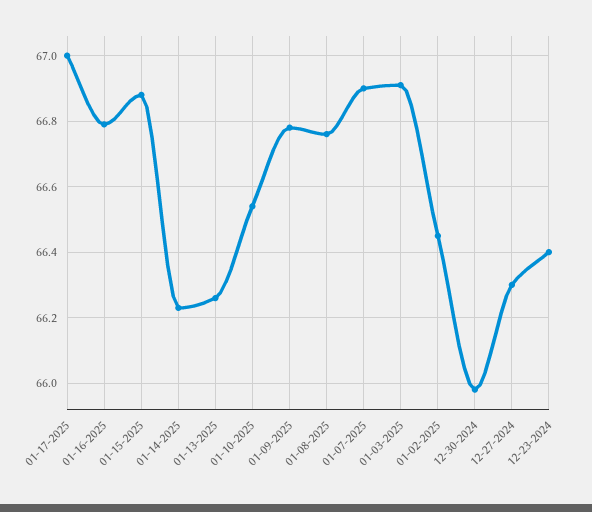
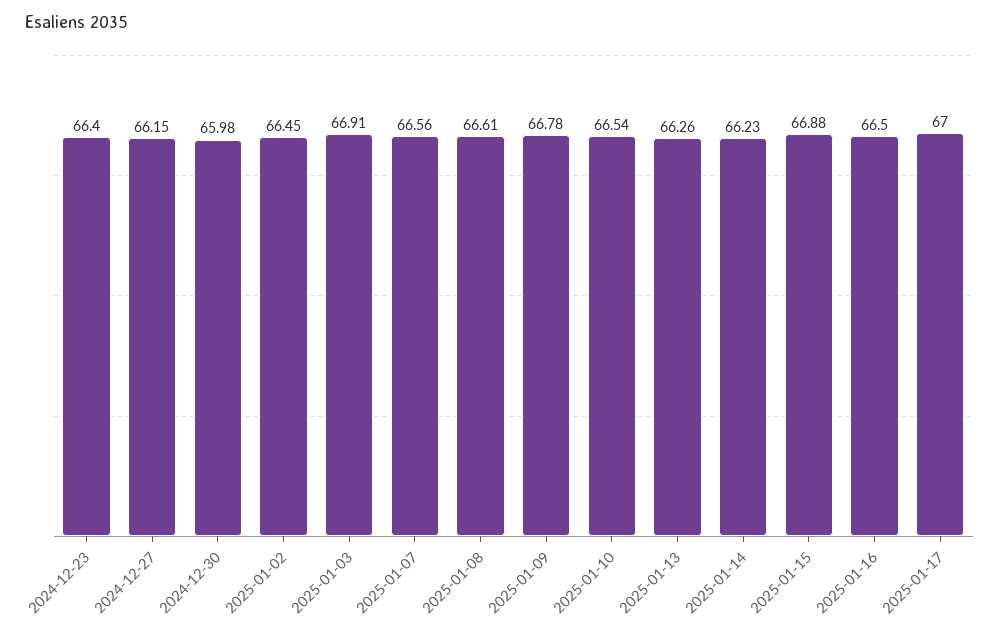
01-16-2025: 66.8 -> 66.5
01-08-2025: 66.75 -> 66.61
01-07-2025: 66.9 -> 66.56
12-27-2024: 66.3 -> 66.15

